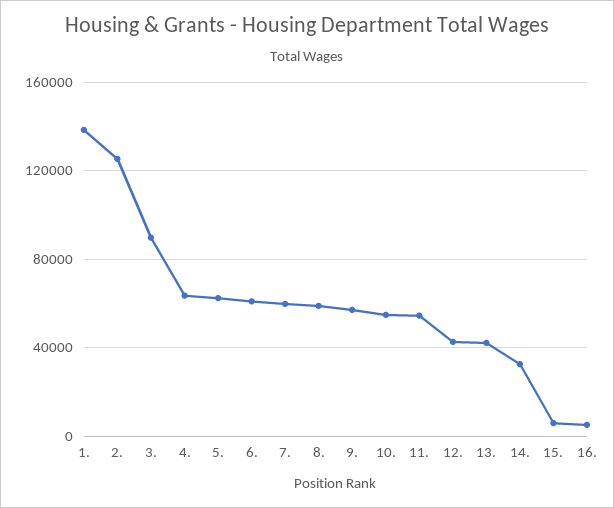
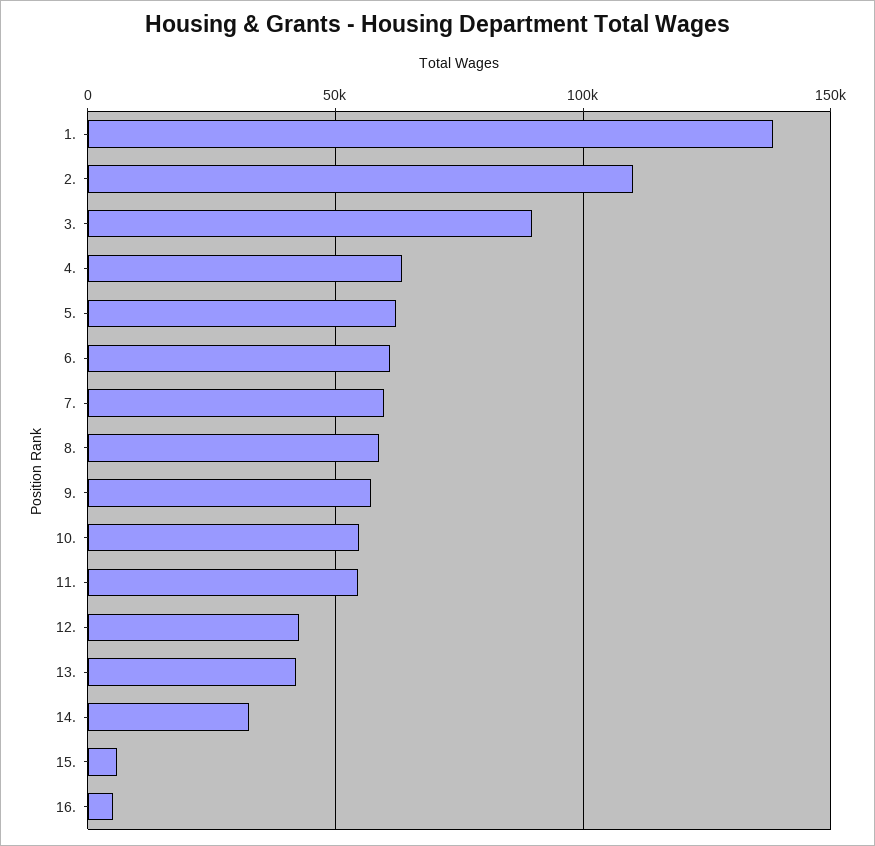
2.: 125000 -> 110000

